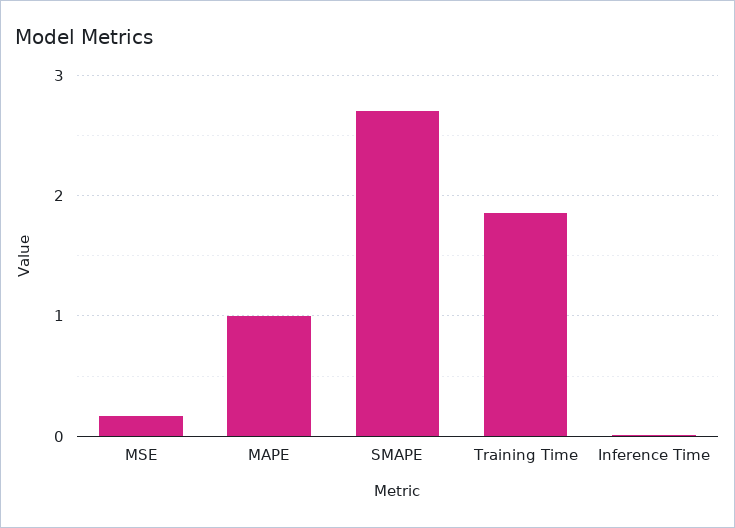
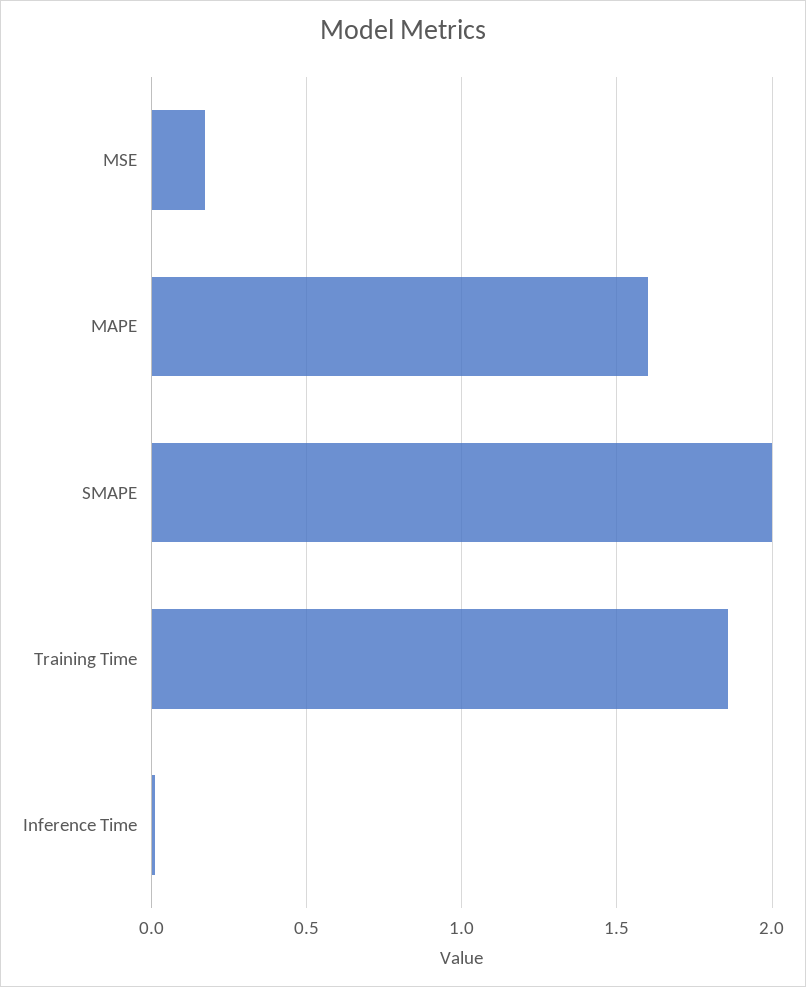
MAPE: 1 -> 1.6
SMAPE: 2.7 -> 2

